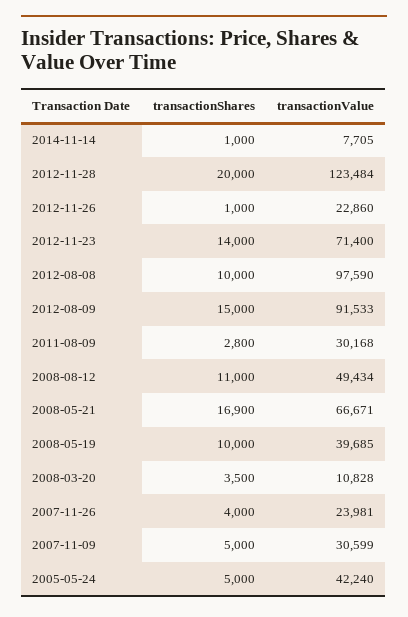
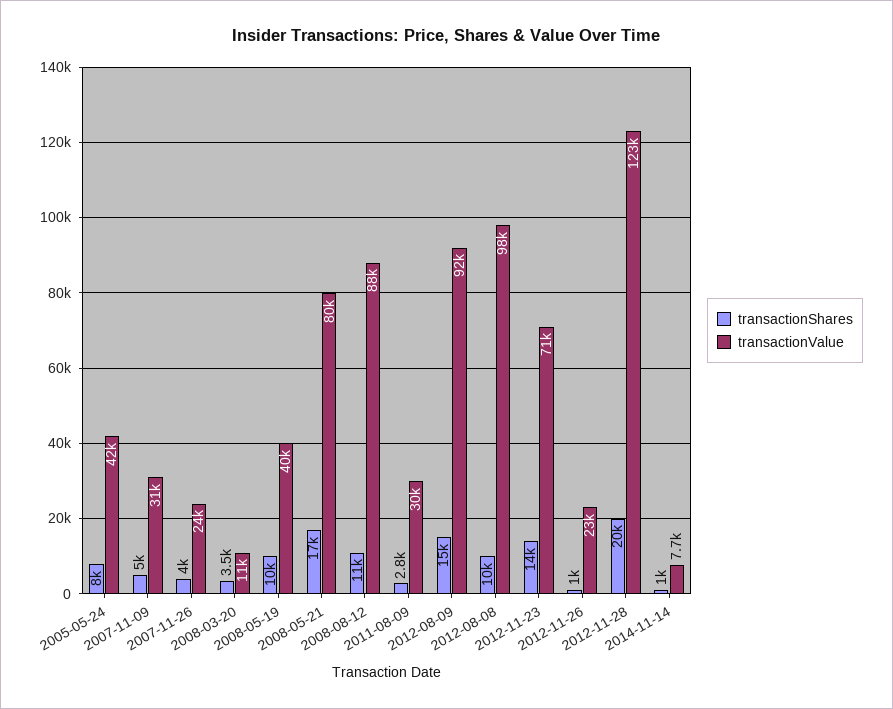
transactionValue, 2008-08-12: 49434 -> 88000
transactionValue, 2008-05-21: 66671 -> 80000
transactionShares, 2005-05-24: 5000 -> 8000

